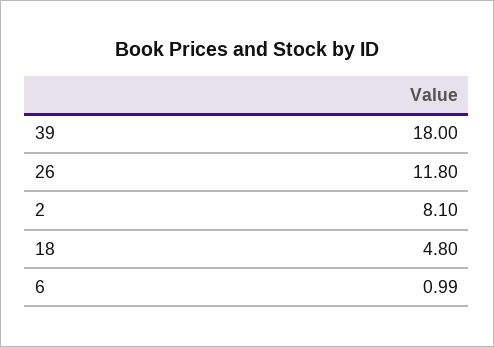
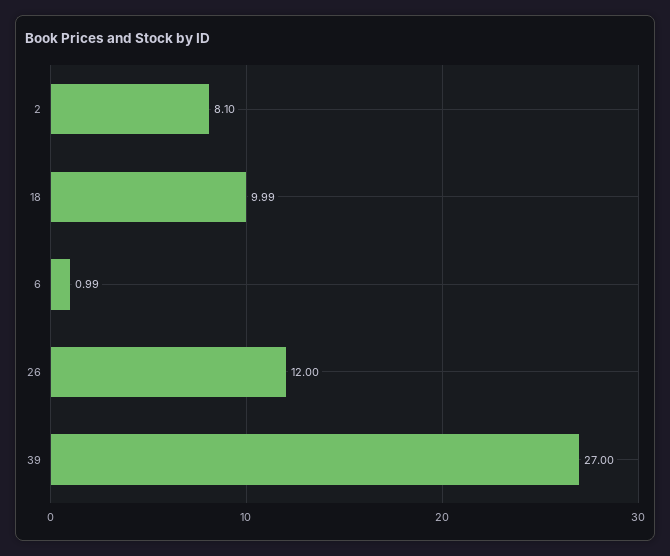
39: 18 -> 27
26: 11.8 -> 12
18: 4.8 -> 9.99

